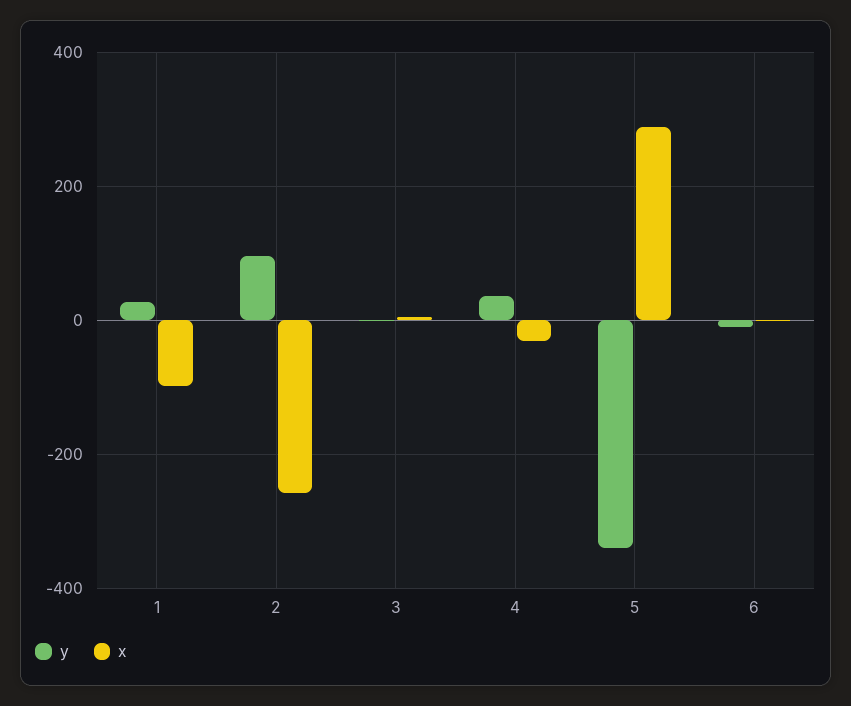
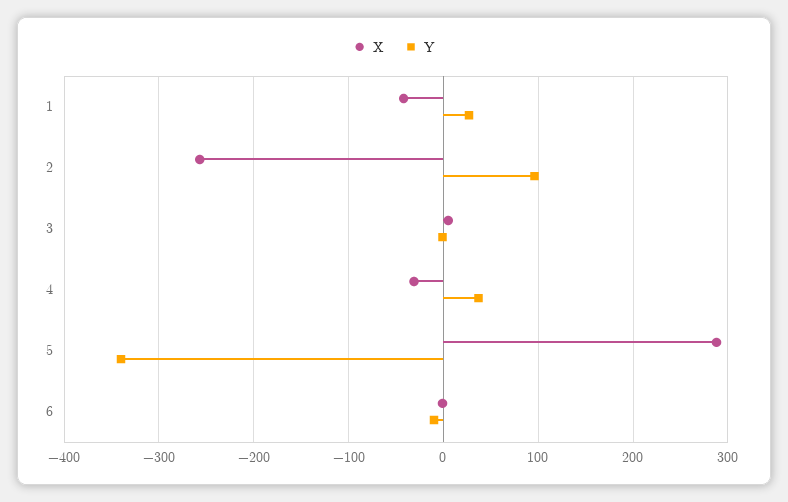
x, 1: -100 -> -40

